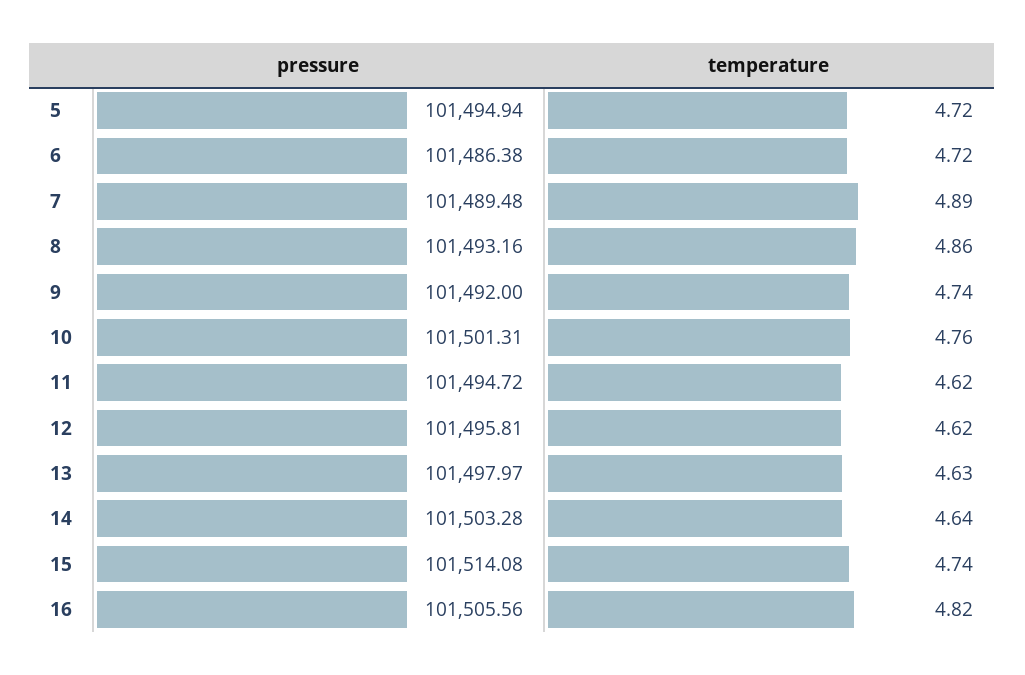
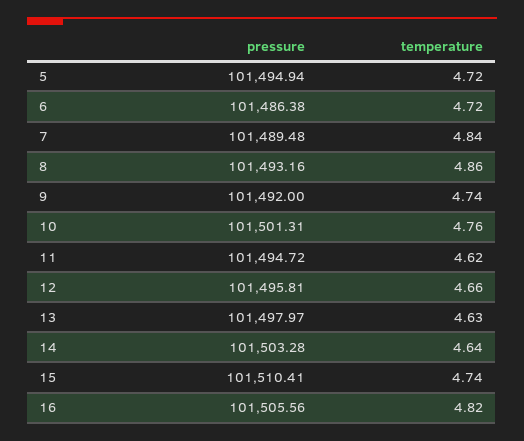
temperature, 7: 4.89 -> 4.84
temperature, 12: 4.62 -> 4.66
pressure, 15: 101514.08 -> 101510.41

